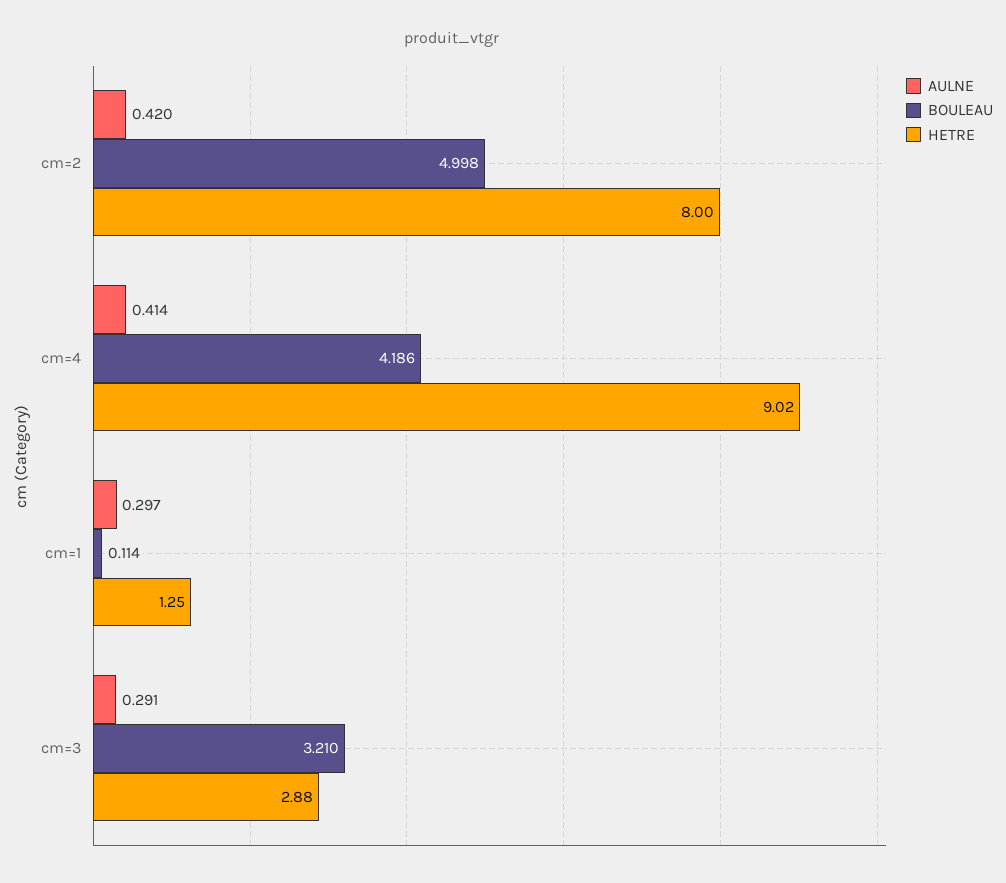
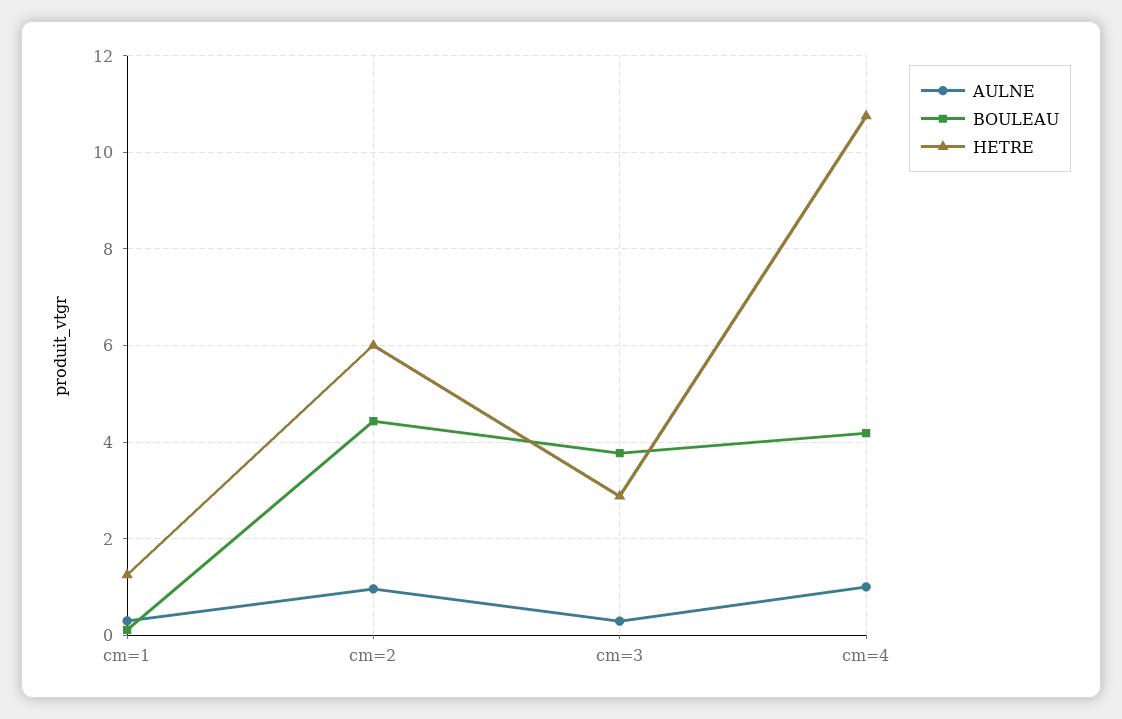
AULNE, cm=2: 0.42 -> 1
BOULEAU, cm=2: 4.998 -> 4.4
HETRE, cm=2: 8 -> 6
AULNE, cm=4: 0.414 -> 1
HETRE, cm=4: 9.02 -> 10.8
BOULEAU, cm=3: 3.21 -> 3.8

